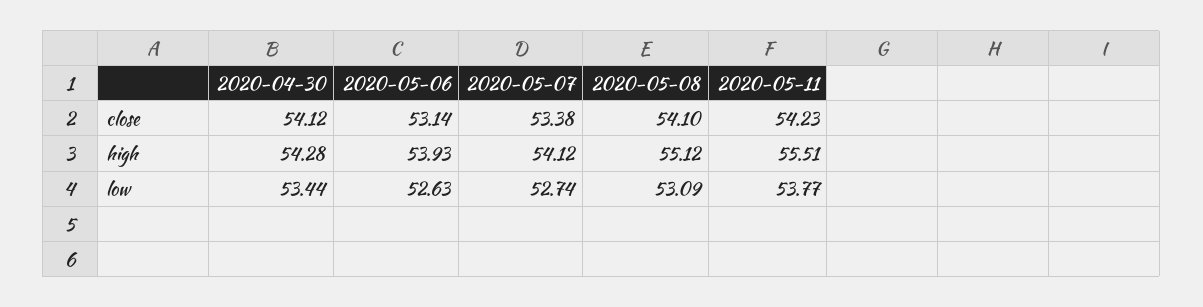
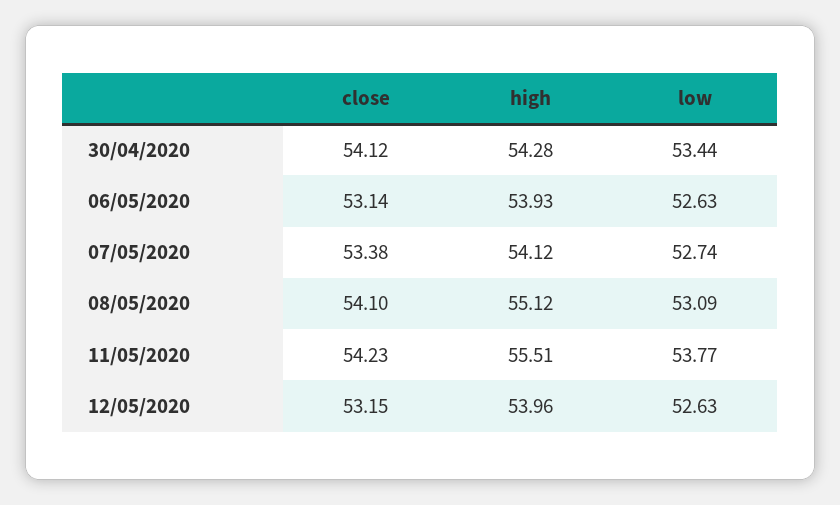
12/05/2020, close: none -> 53.15
12/05/2020, high: none -> 53.96
12/05/2020, low: none -> 52.63

